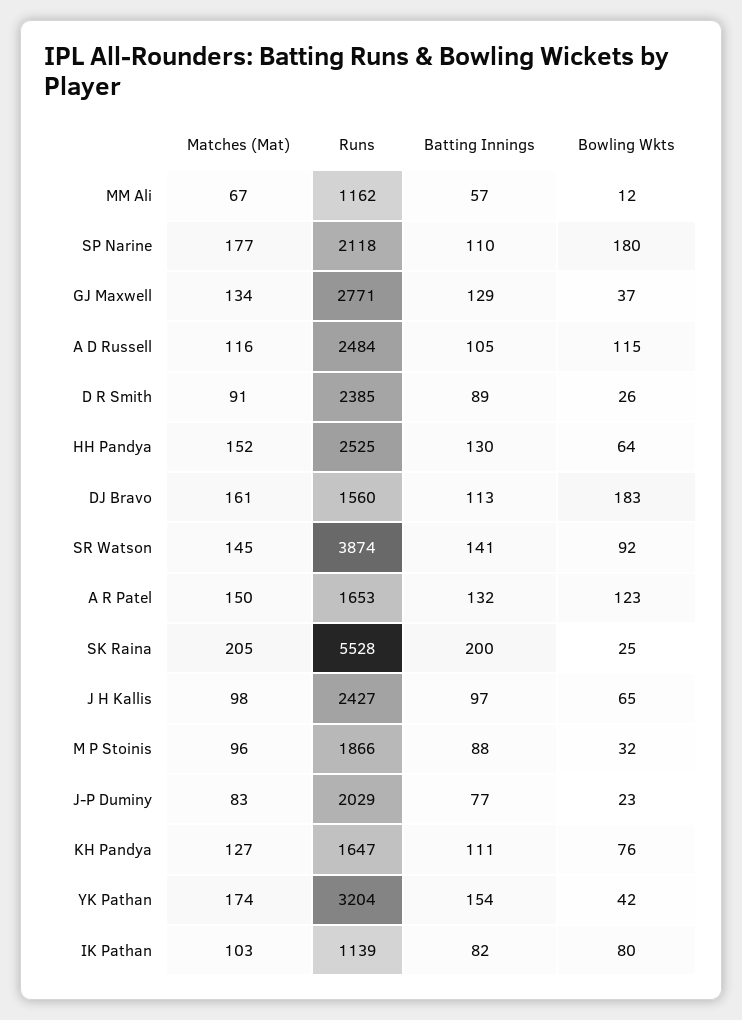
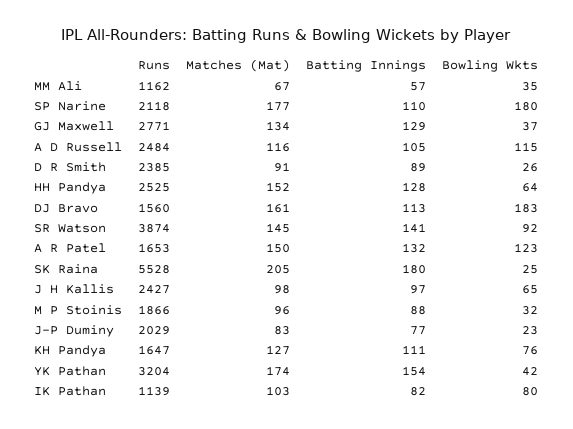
Bowling Wkts, MM Ali: 12 -> 35
Batting Innings, HH Pandya: 130 -> 128
Batting Innings, SK Raina: 200 -> 180

